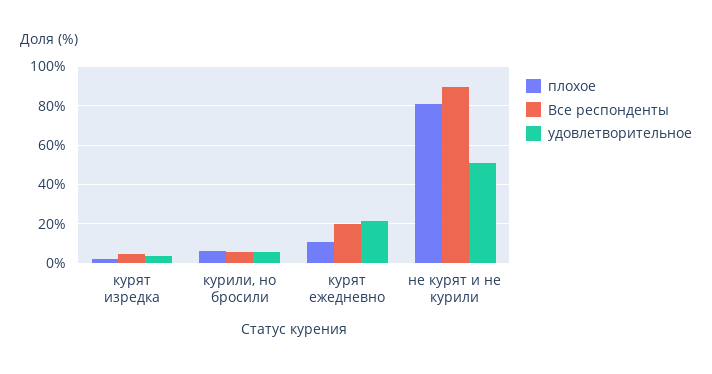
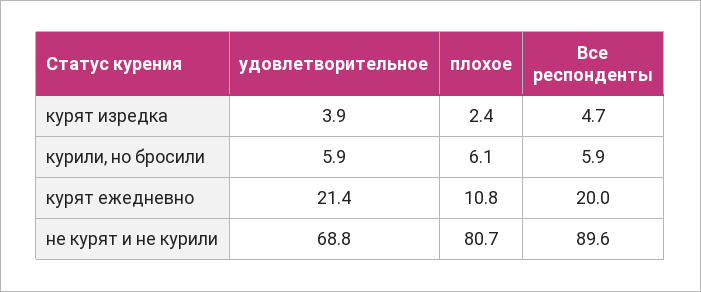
удовлетворительное, не курят и не курили: 50 -> 68.8

